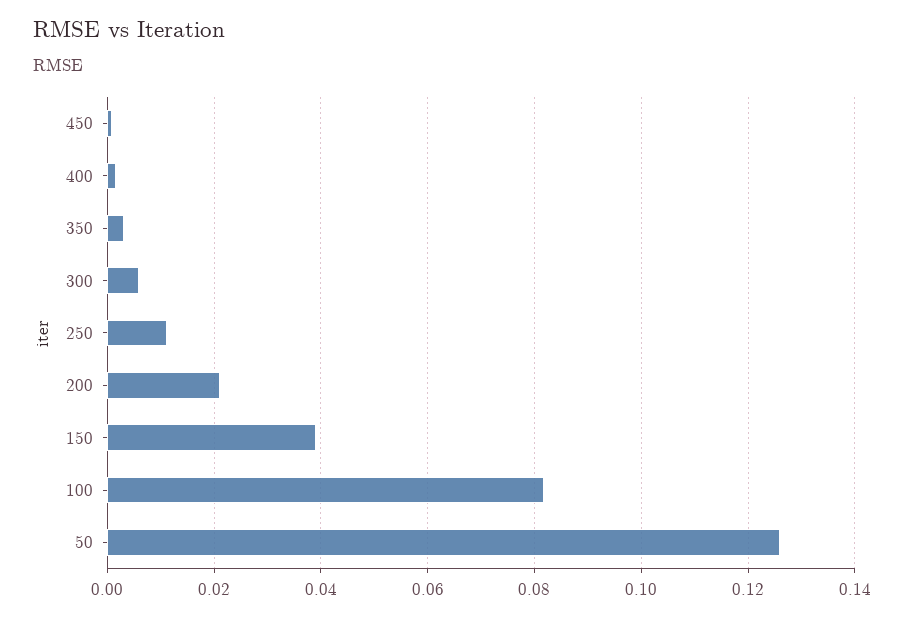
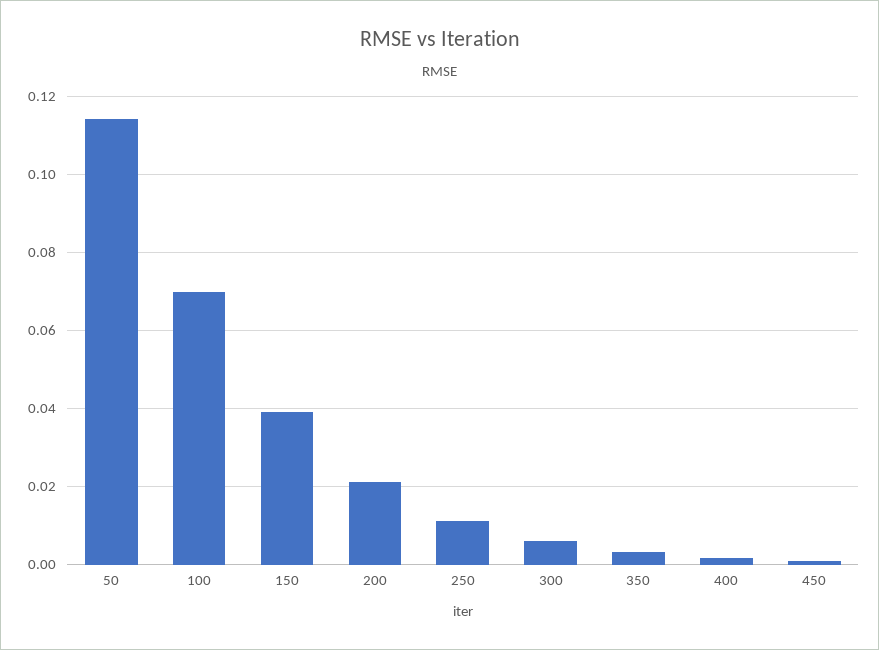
100: 0.082 -> 0.07
50: 0.126 -> 0.114

